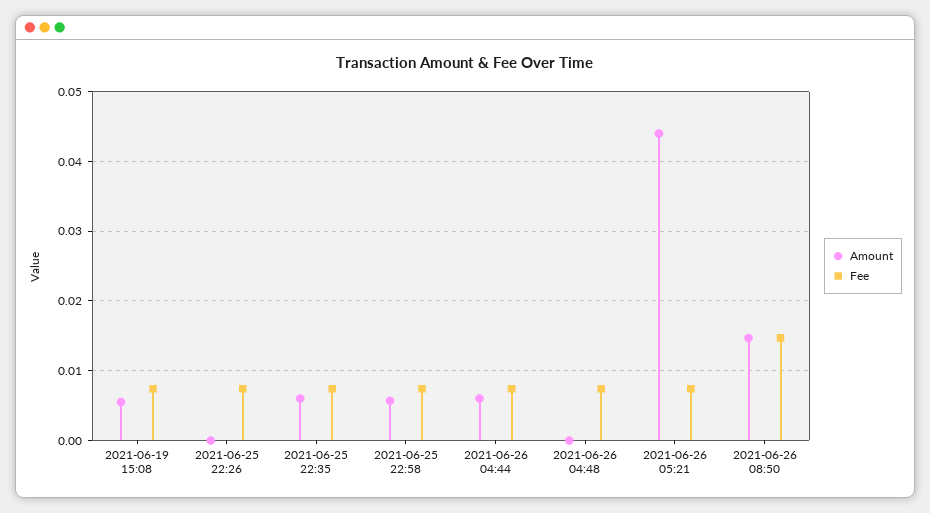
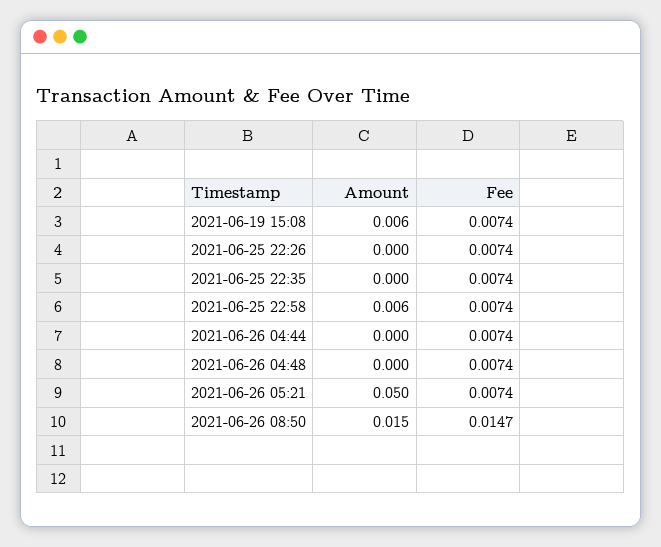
Amount, 2021-06-25 22:35: 0.006 -> 0
Amount, 2021-06-26 04:44: 0.006 -> 0
Amount, 2021-06-26 05:21: 0.044 -> 0.05

